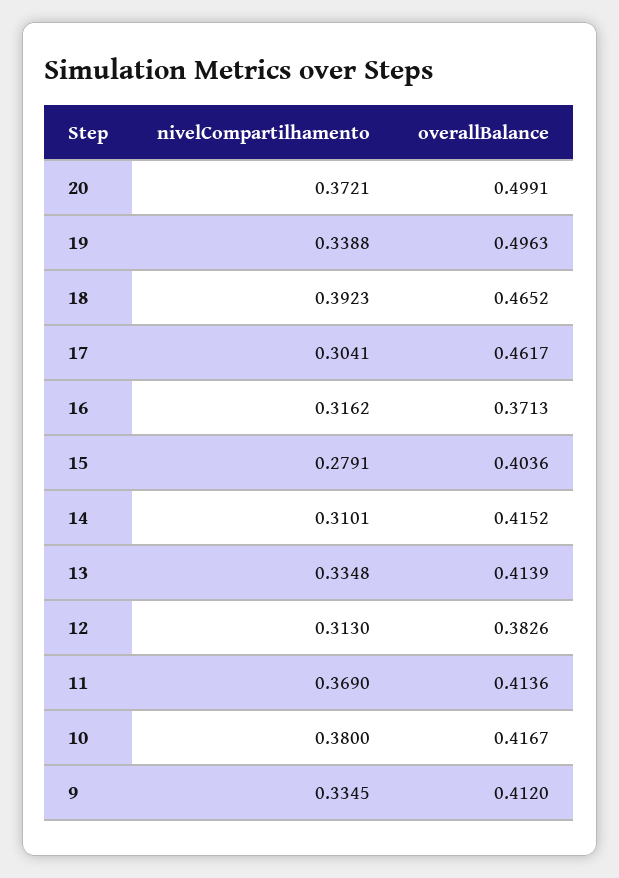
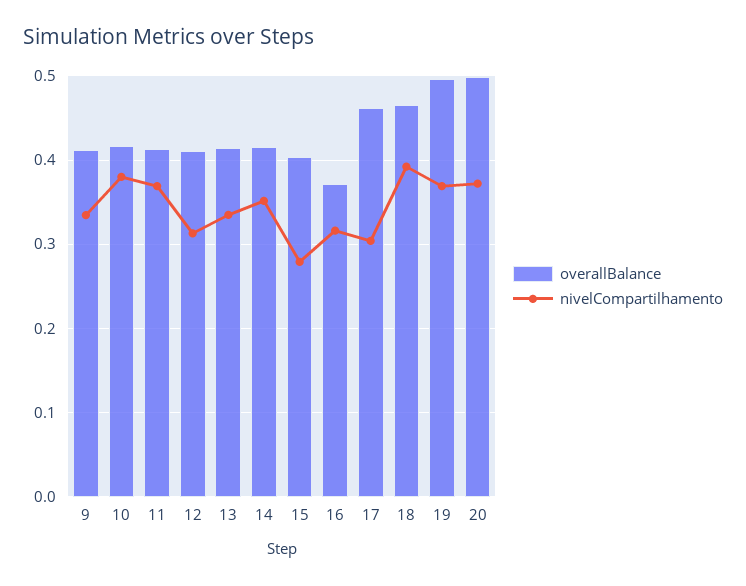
nivelCompartilhamento, 19: 0.3388 -> 0.37
nivelCompartilhamento, 14: 0.3101 -> 0.35
overallBalance, 12: 0.3826 -> 0.41

